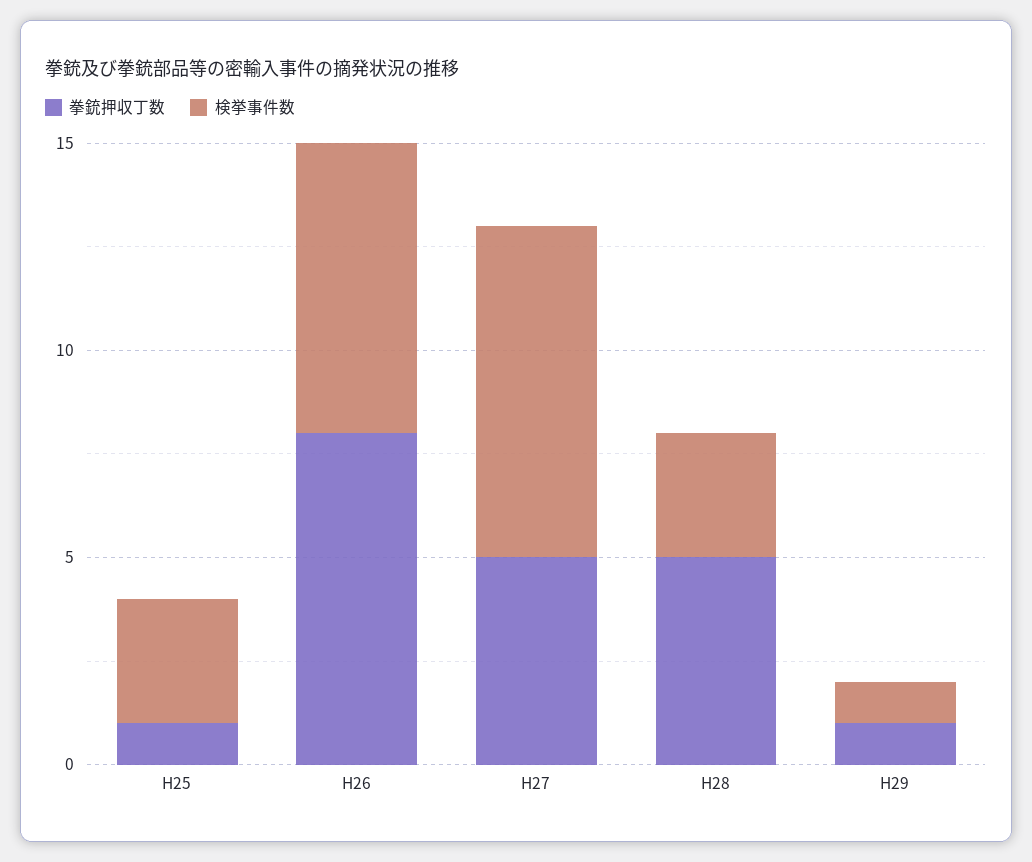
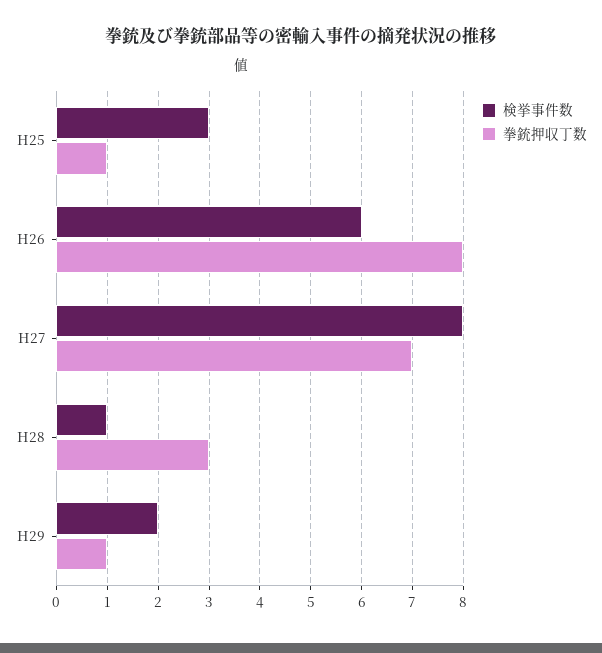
検挙事件数, H26: 7 -> 6
拳銃押収丁数, H27: 5 -> 7
拳銃押収丁数, H28: 5 -> 3
検挙事件数, H28: 3 -> 1
検挙事件数, H29: 1 -> 2

